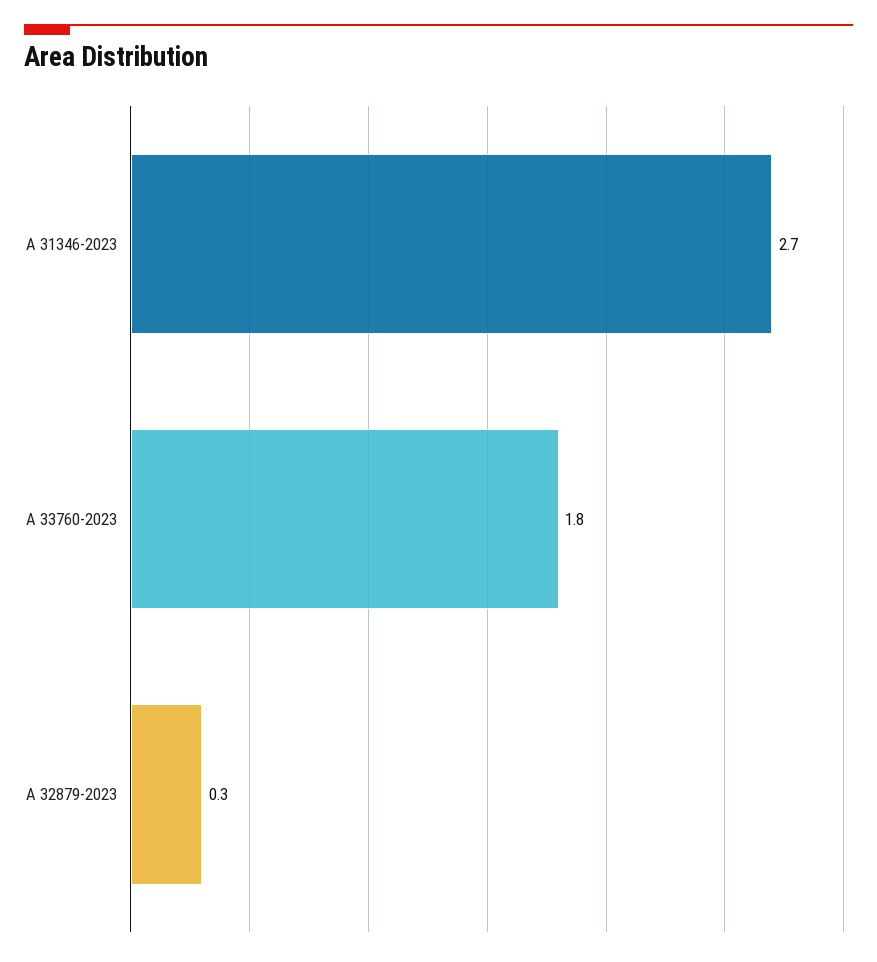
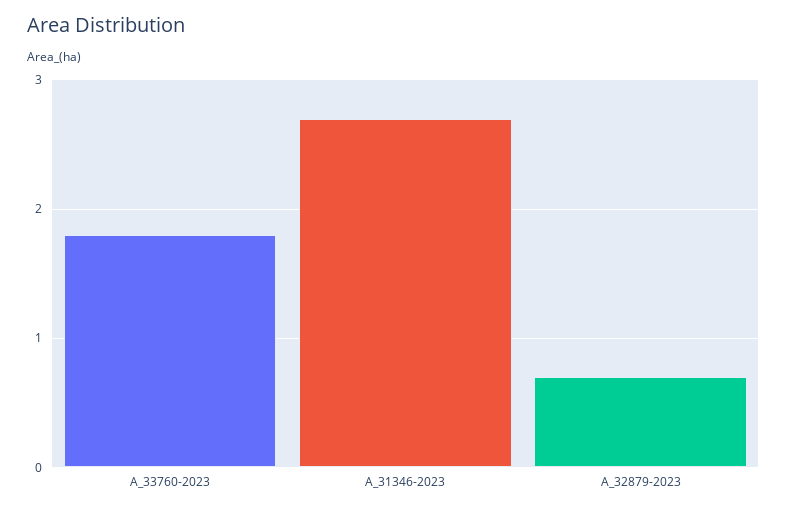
A 32879-2023: 0.3 -> 0.7

